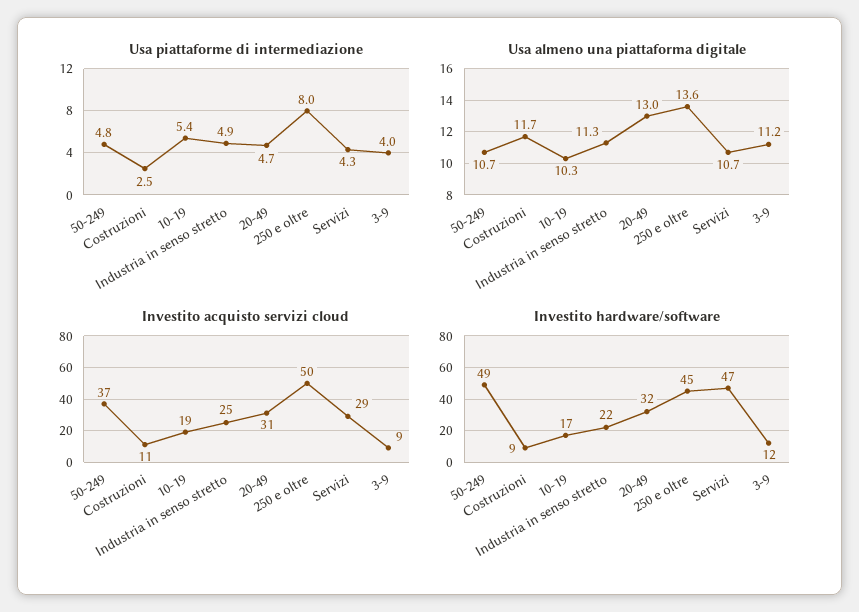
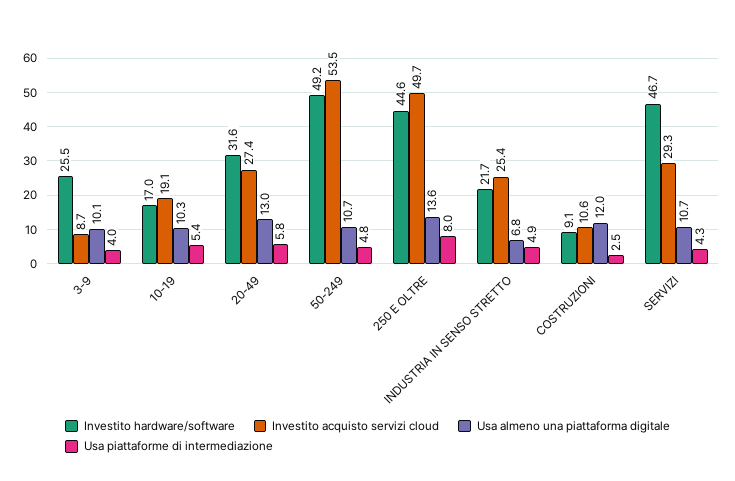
Usa piattaforme di intermediazione, 20-49: 4.7 -> 5.8
Usa almeno una piattaforma digitale, Costruzioni: 11.7 -> 12
Usa almeno una piattaforma digitale, Industria in senso stretto: 11.3 -> 6.8
Usa almeno una piattaforma digitale, 3-9: 11.2 -> 10.1
Investito acquisto servizi cloud, 50-249: 37 -> 53.5
Investito acquisto servizi cloud, 20-49: 31 -> 27.4
Investito hardware/software, 3-9: 12 -> 25.5

